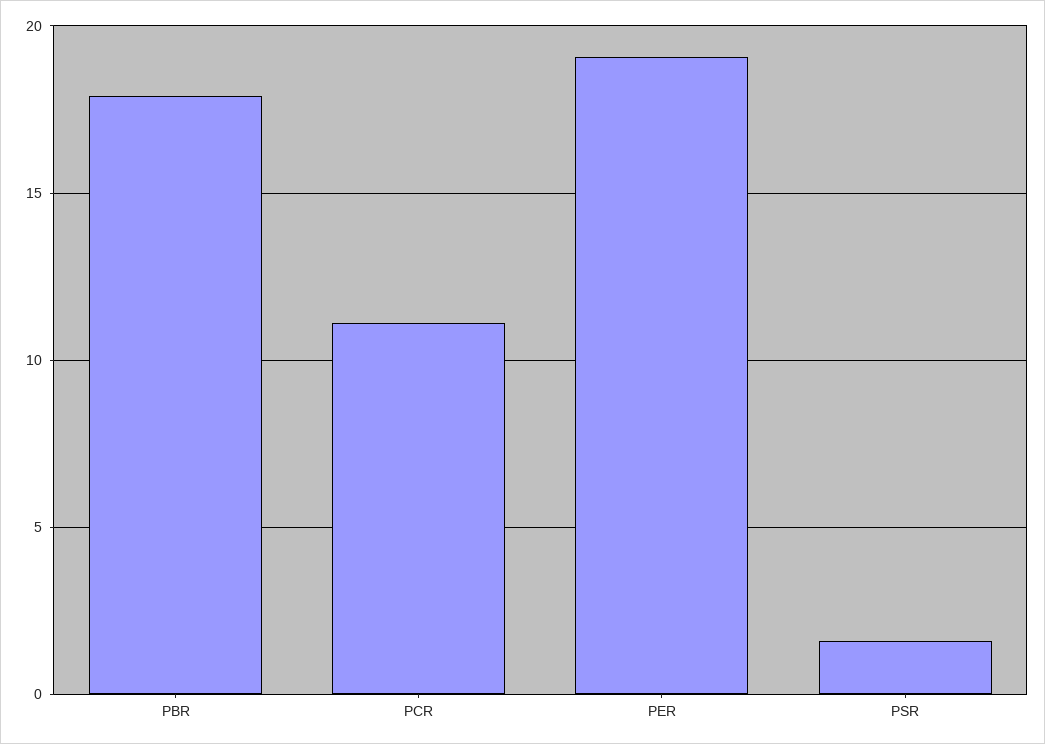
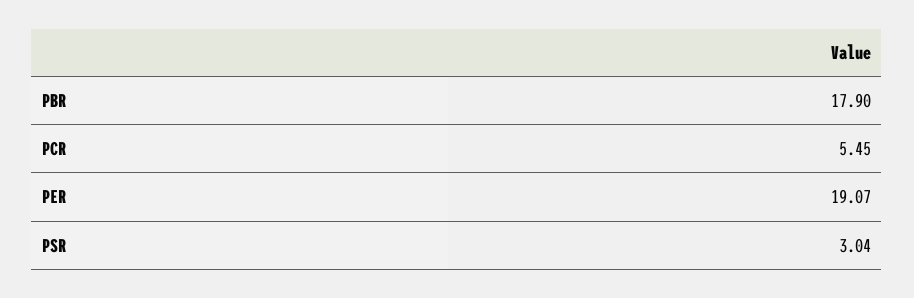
PCR: 11 -> 5.45
PSR: 1.5 -> 3.04

